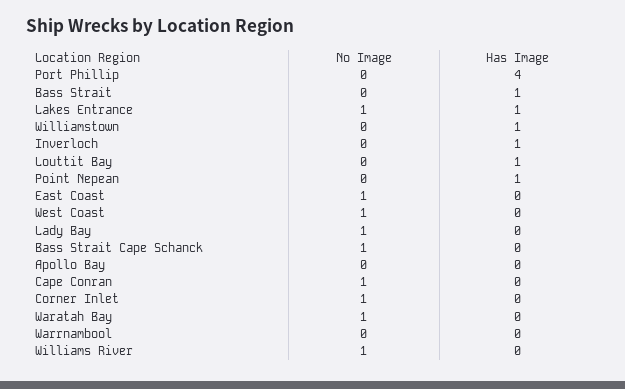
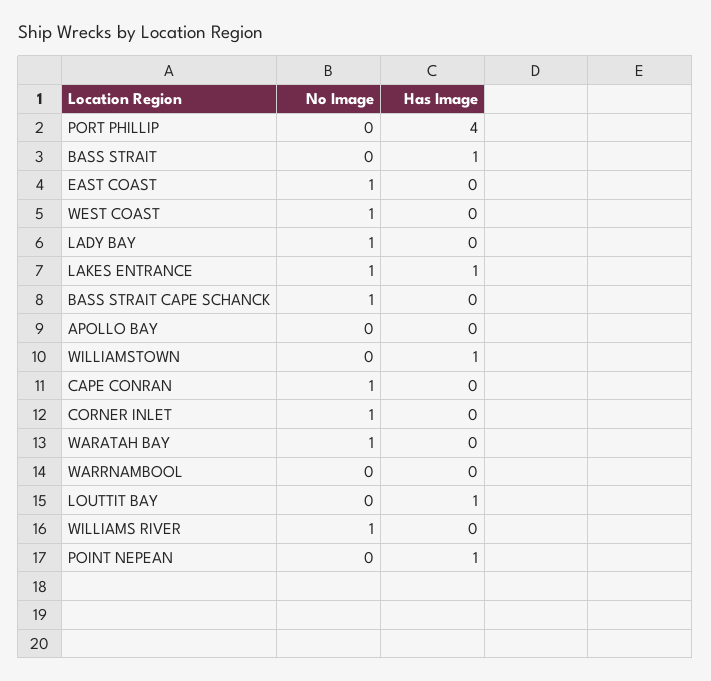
No Image, Inverloch: 0 -> none
Has Image, Inverloch: 1 -> none

